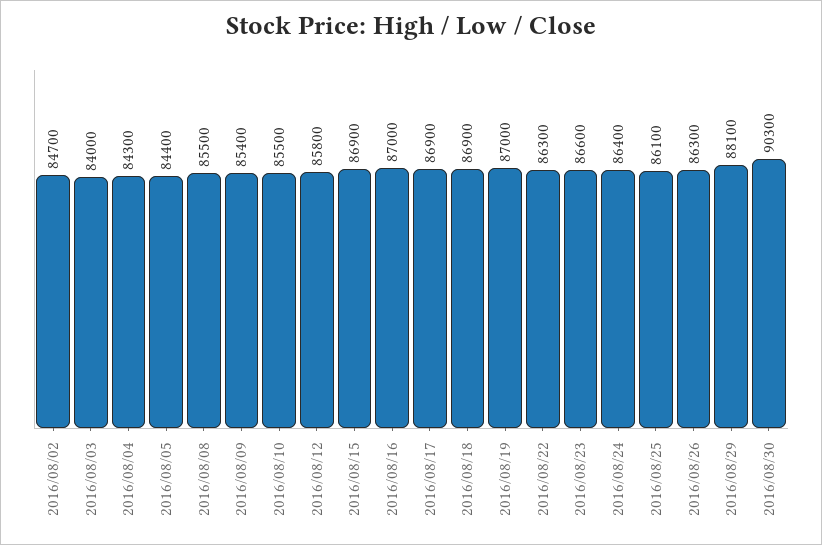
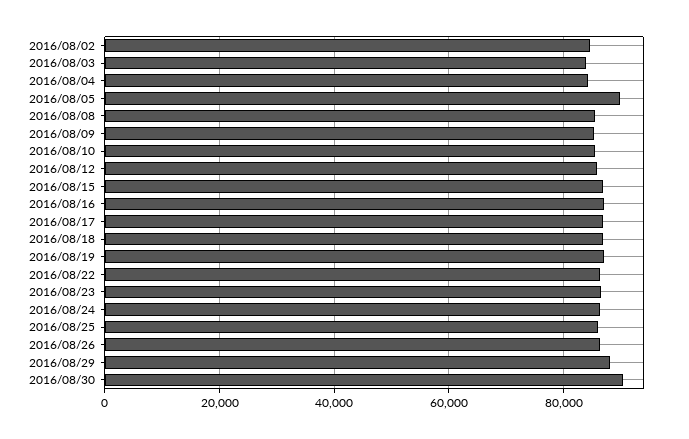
2016/08/05: 84400 -> 90000

